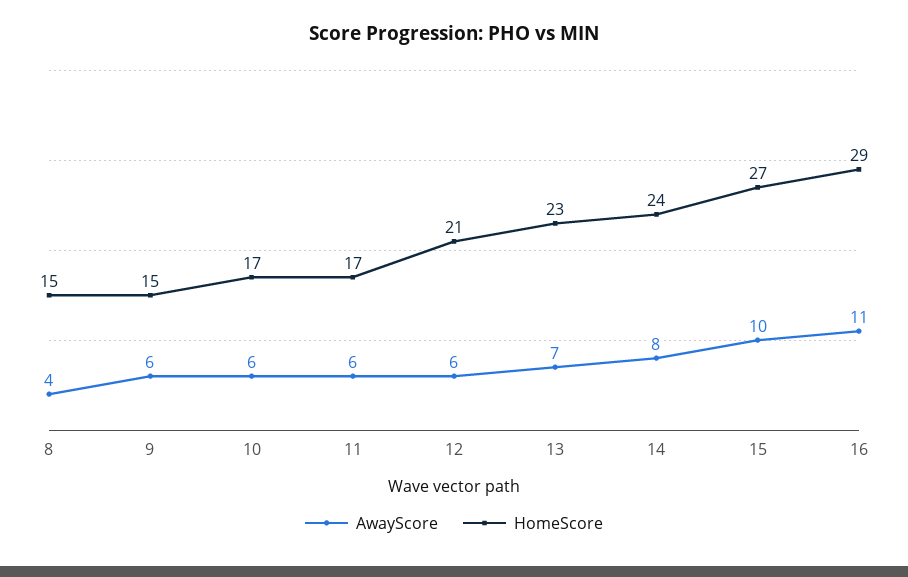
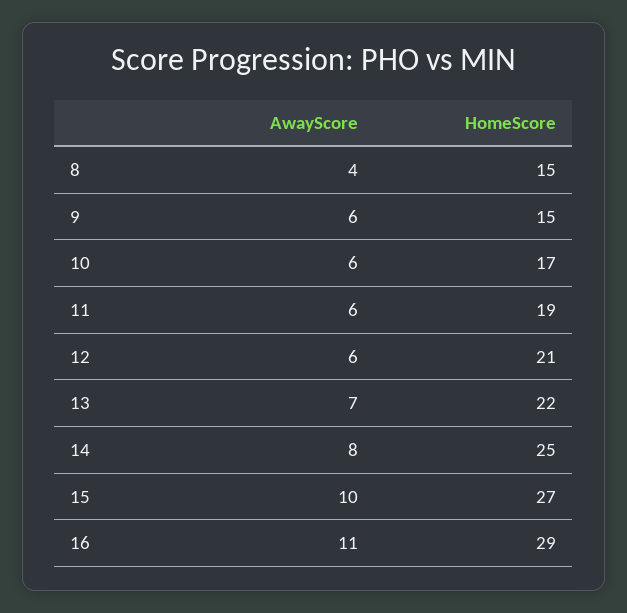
HomeScore, 11: 17 -> 19
HomeScore, 13: 23 -> 22
HomeScore, 14: 24 -> 25

